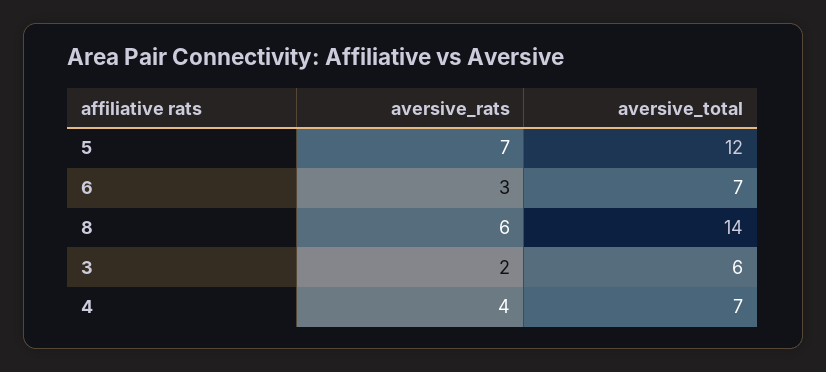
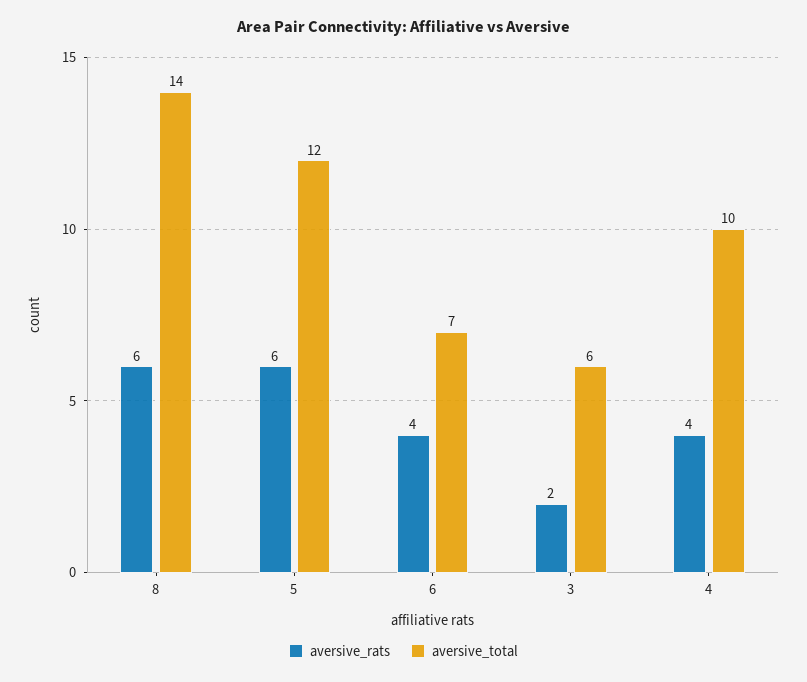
aversive_rats, 5: 7 -> 6
aversive_rats, 6: 3 -> 4
aversive_total, 4: 7 -> 10

